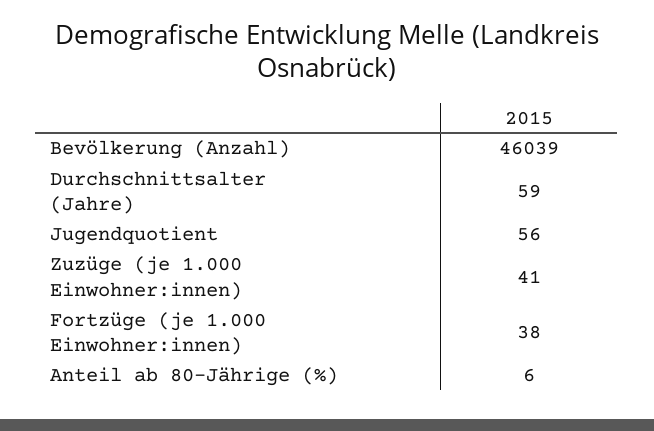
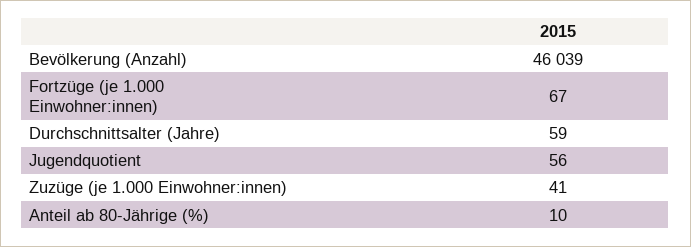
Fortzüge (je 1.000 Einwohner:innen): 38 -> 67
Anteil ab 80-Jährige (%): 6 -> 10

